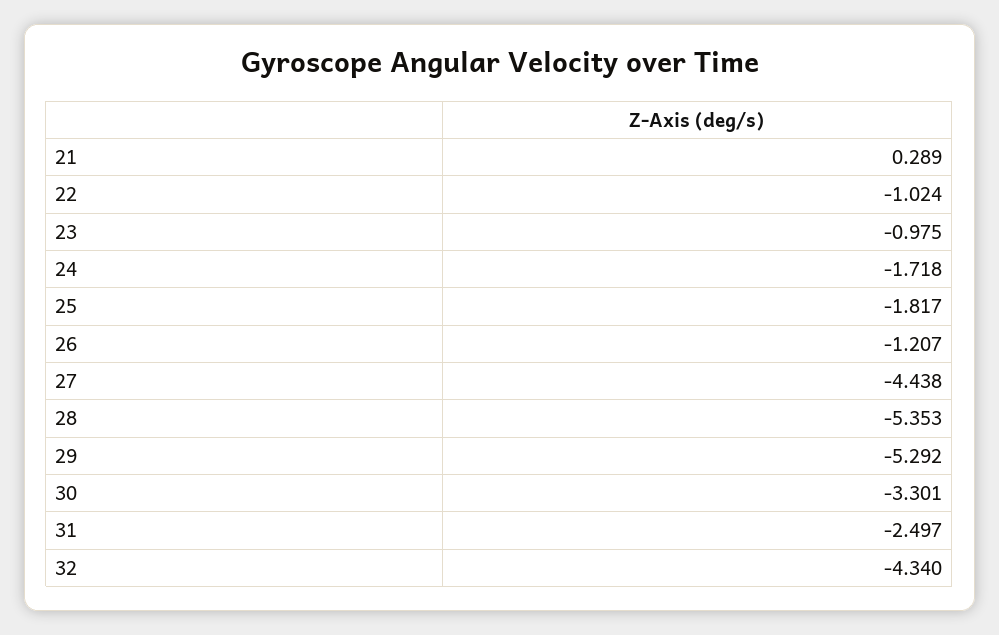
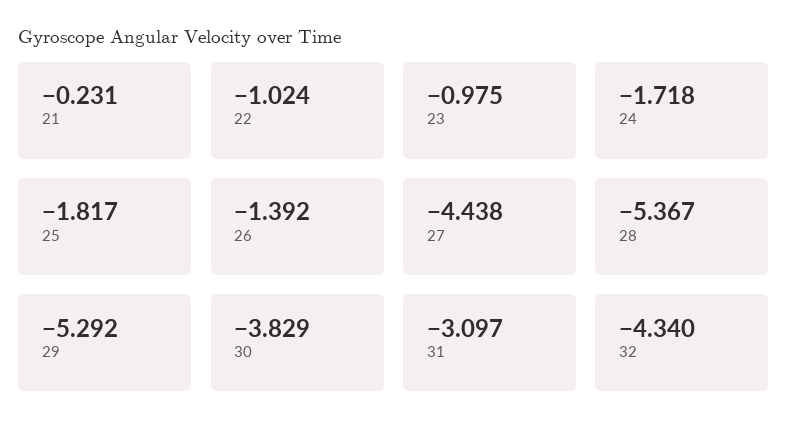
21: 0.289 -> -0.231
26: -1.207 -> -1.392
28: -5.353 -> -5.367
30: -3.301 -> -3.829
31: -2.497 -> -3.097

